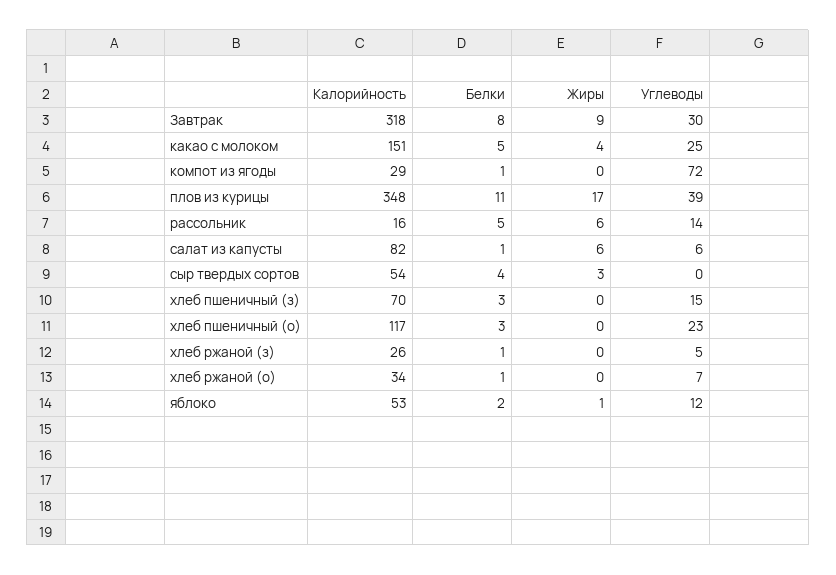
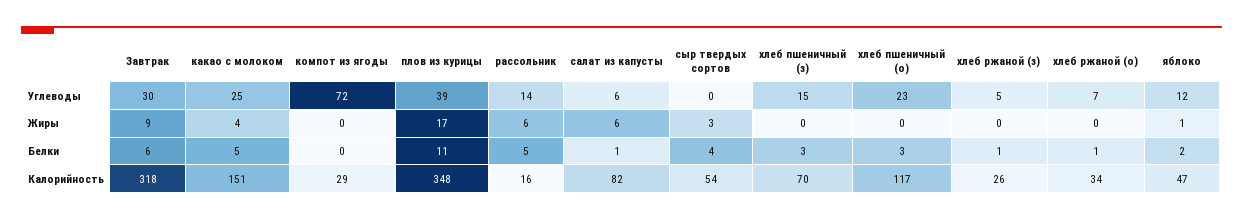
Белки, Завтрак: 8 -> 6
Белки, компот из ягоды: 1 -> 0
Калорийность, яблоко: 53 -> 47

